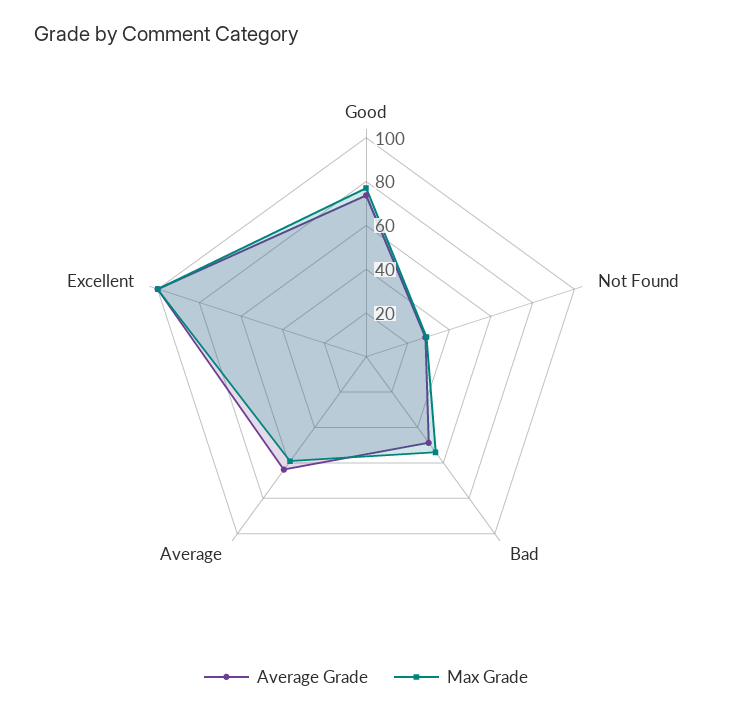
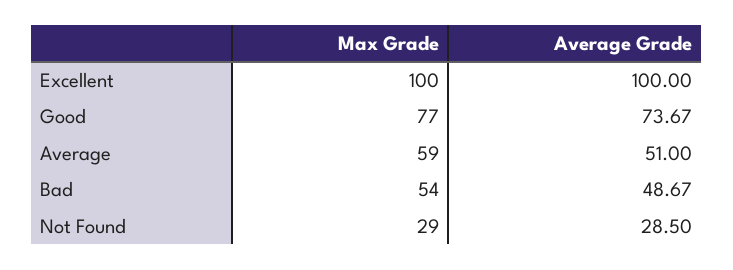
Average Grade, Average: 65 -> 51

